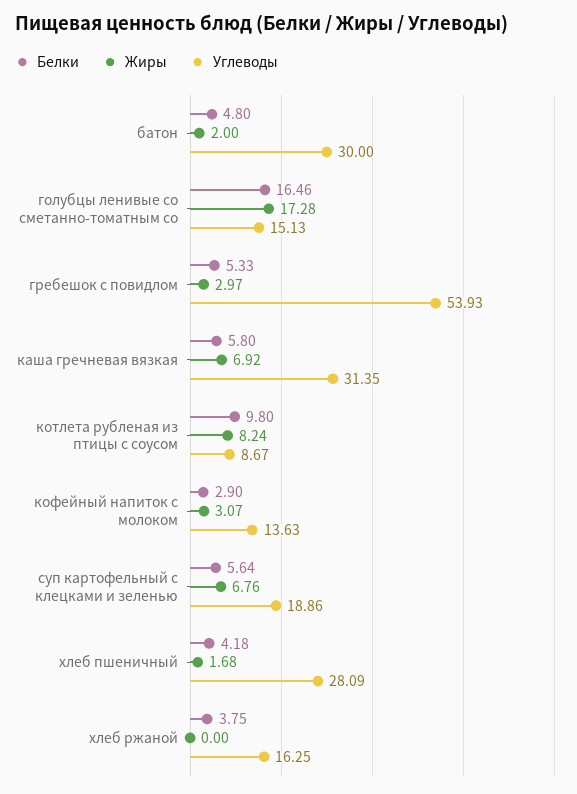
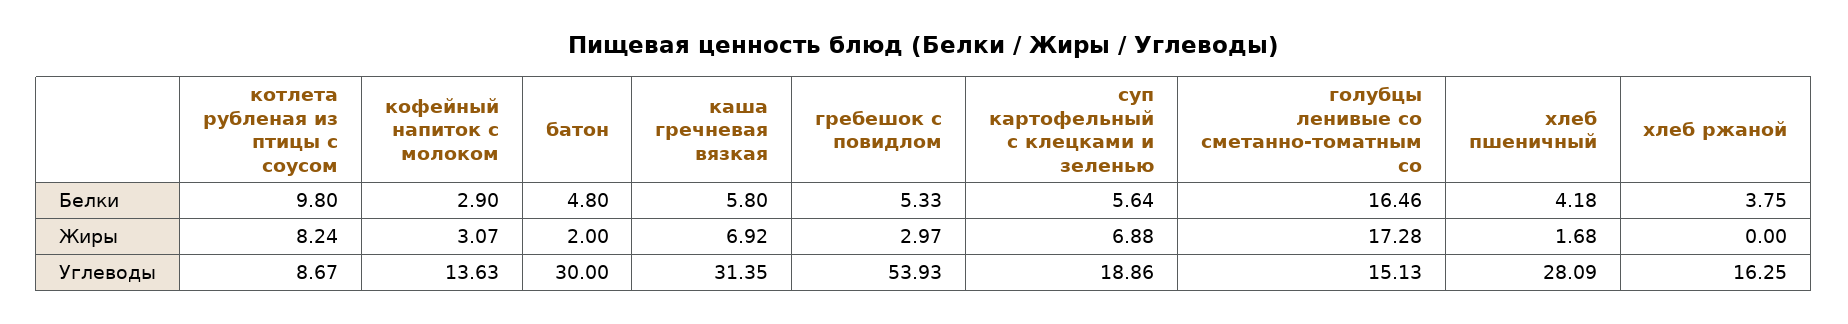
Жиры, суп картофельный с клецками и зеленью: 6.76 -> 6.88

